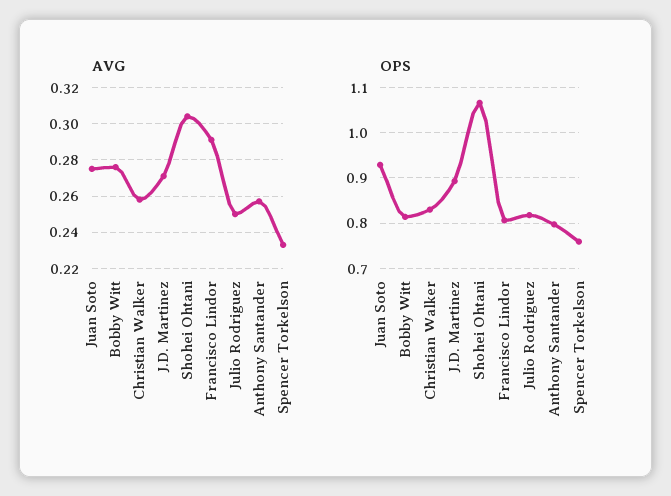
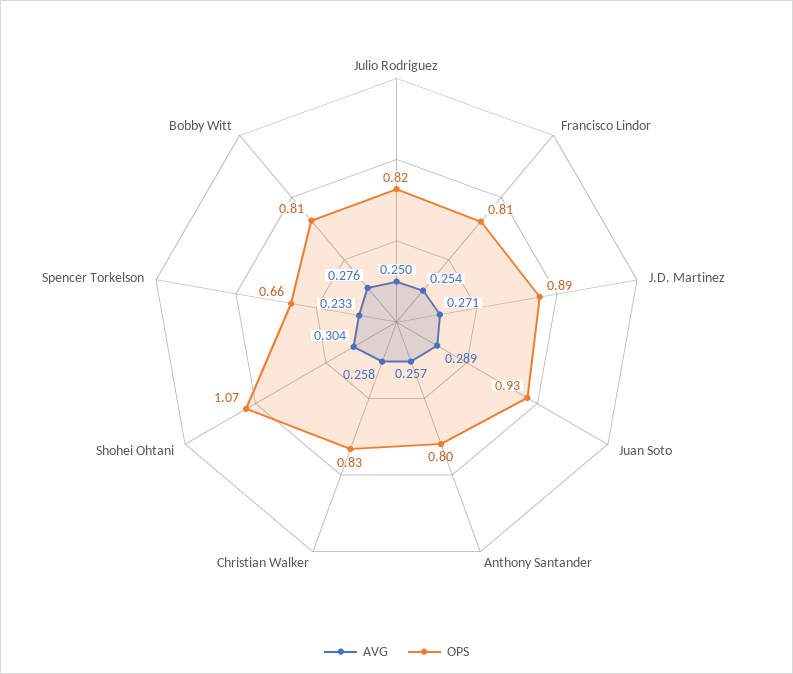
AVG, Juan Soto: 0.275 -> 0.289
AVG, Francisco Lindor: 0.29 -> 0.254
OPS, Spencer Torkelson: 0.76 -> 0.66

